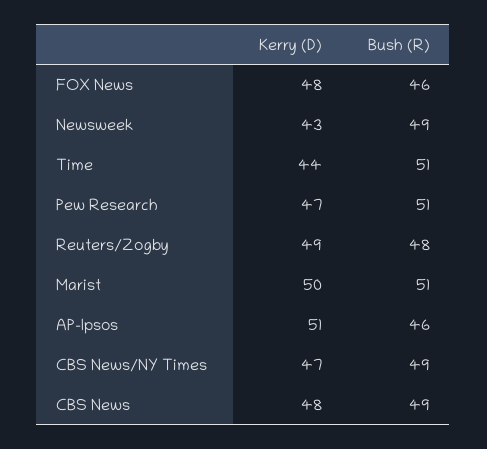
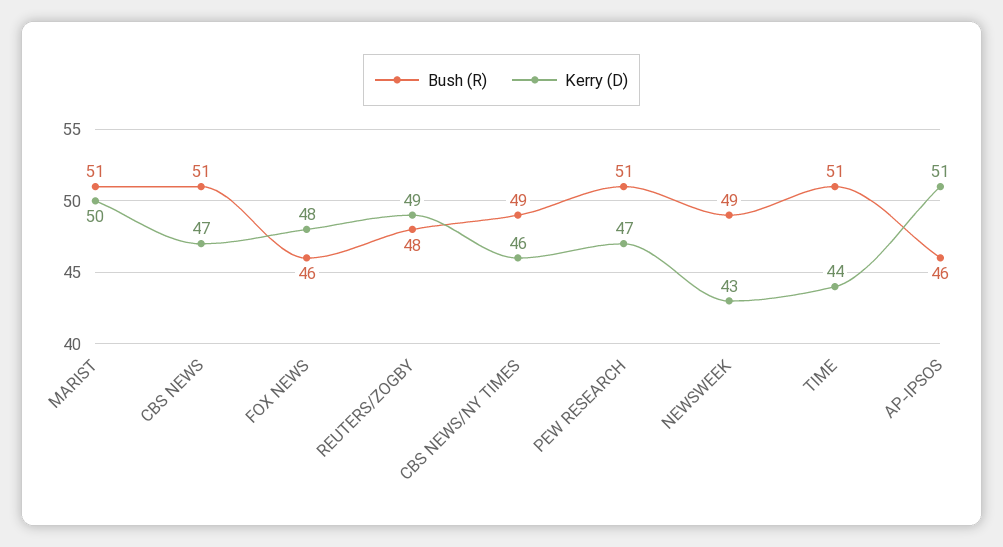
Kerry (D), CBS News/NY Times: 47 -> 46
Kerry (D), CBS News: 48 -> 47
Bush (R), CBS News: 49 -> 51

